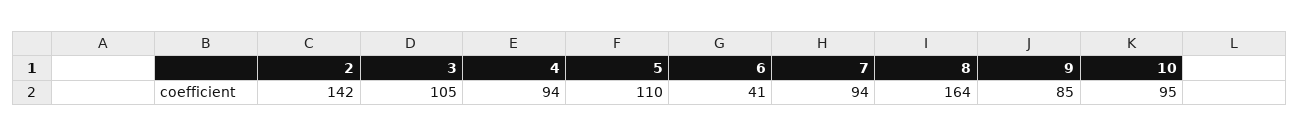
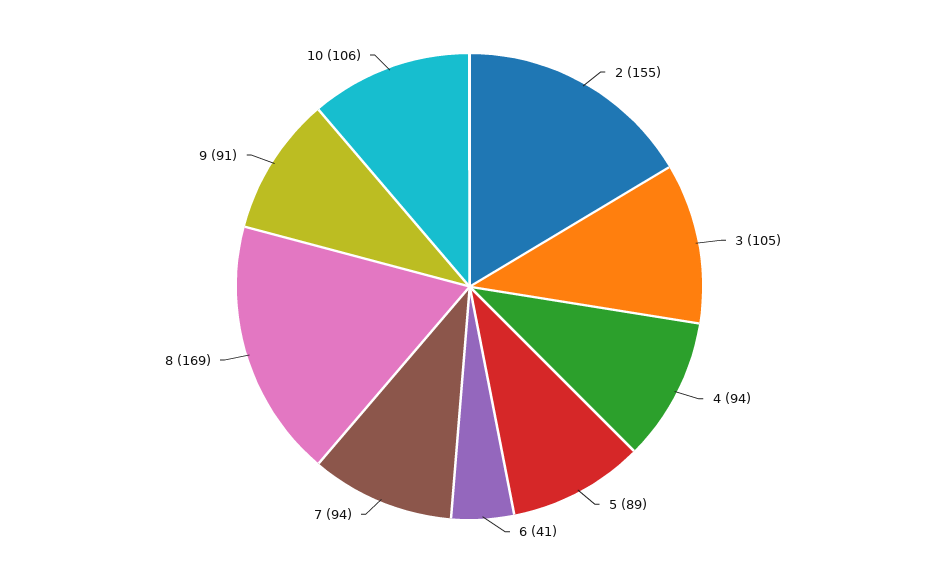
2: 142 -> 155
5: 110 -> 89
8: 164 -> 169
9: 85 -> 91
10: 95 -> 106

